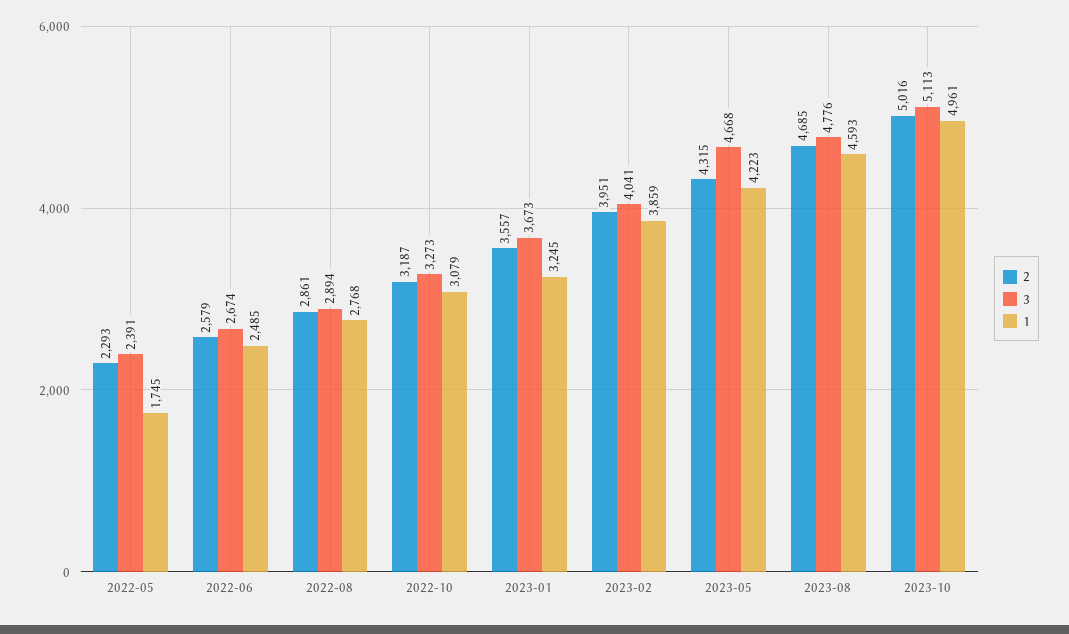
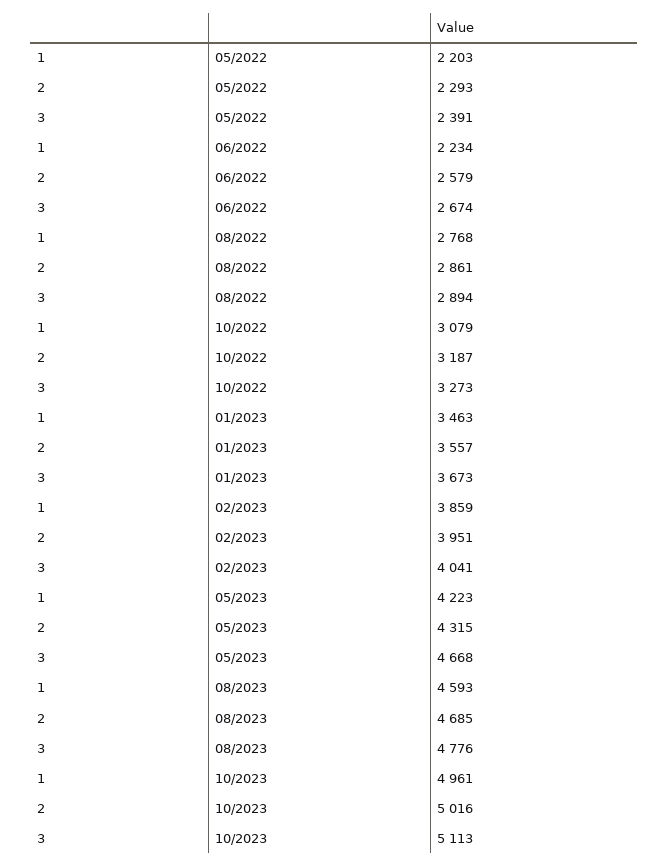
1, 2022-05: 1745 -> 2203
1, 2022-06: 2485 -> 2234
1, 2023-01: 3245 -> 3463

